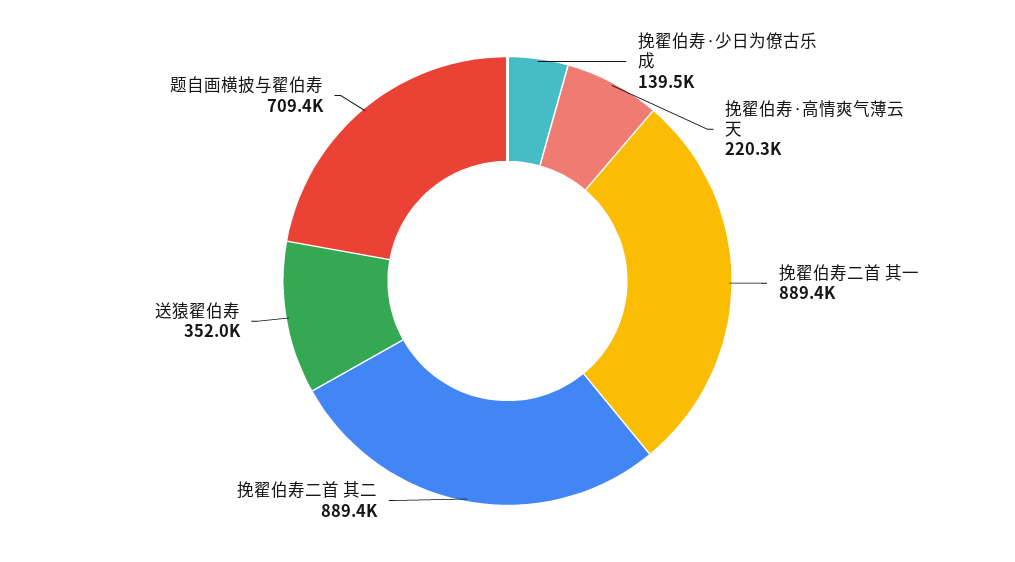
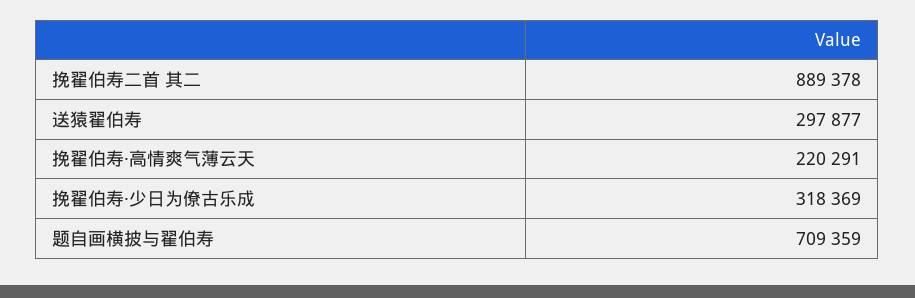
挽翟伯寿·少日为僚古乐成: 139500 -> 318369
挽翟伯寿二首 其一: 889400 -> none
送猿翟伯寿: 352000 -> 297877

